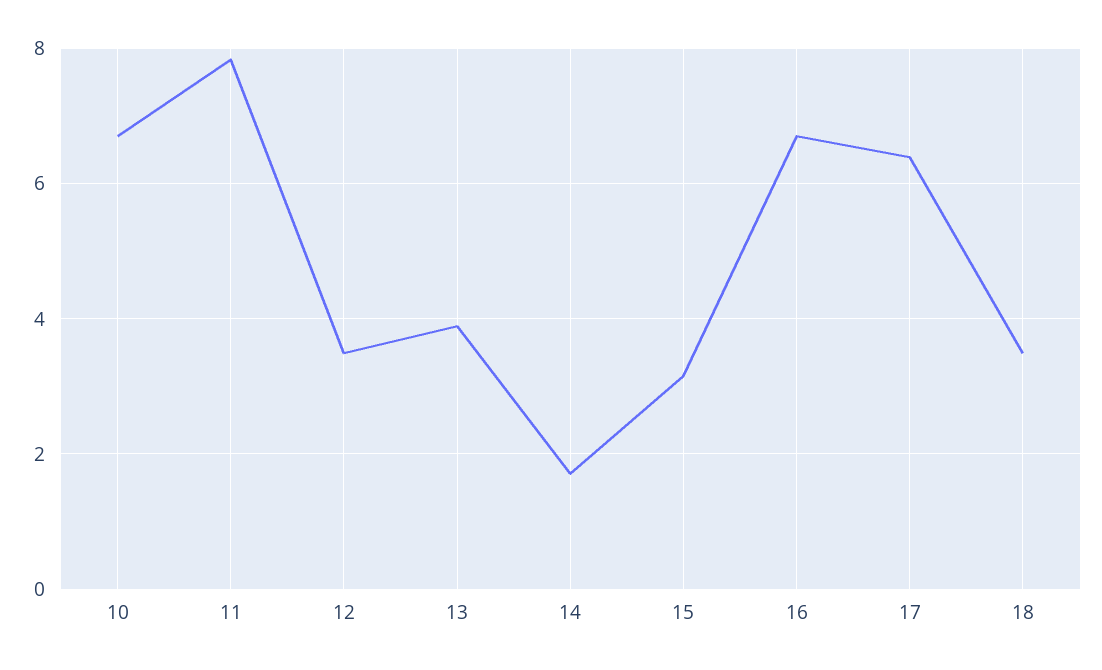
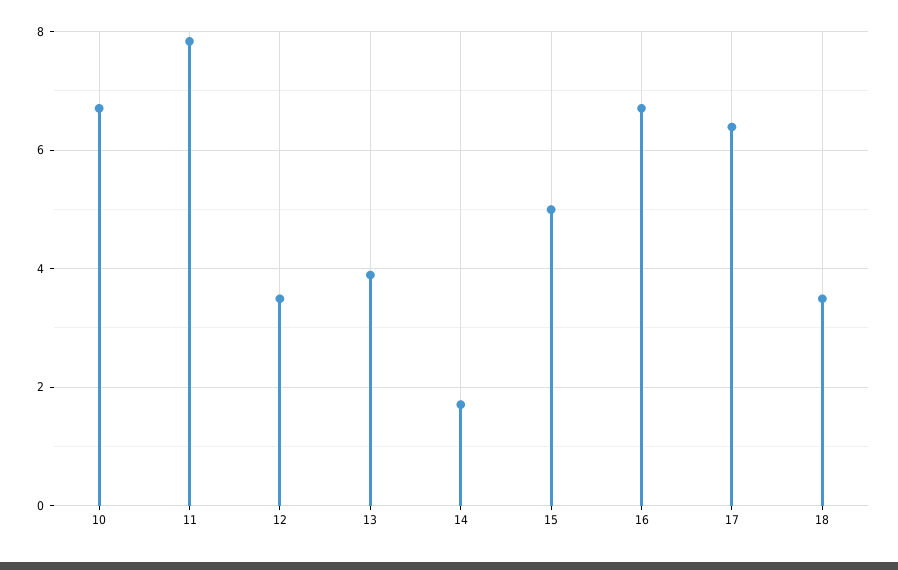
15: 3.2 -> 5

